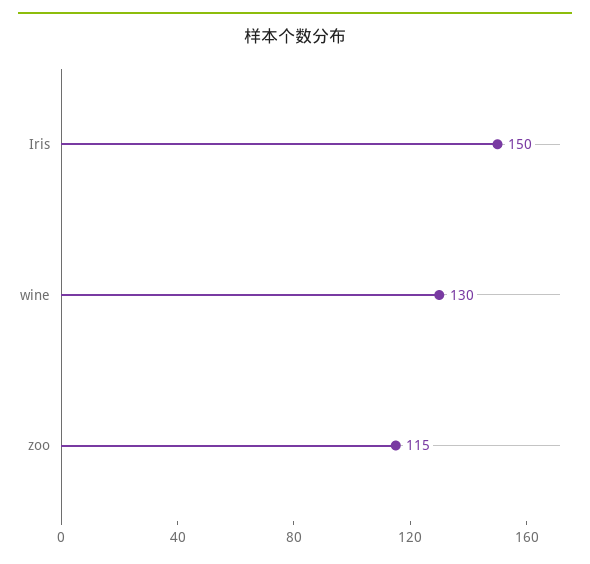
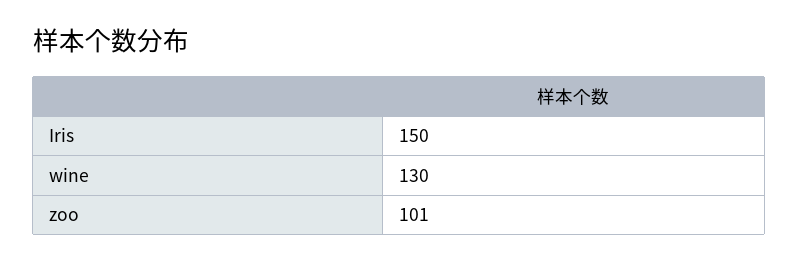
zoo: 115 -> 101

